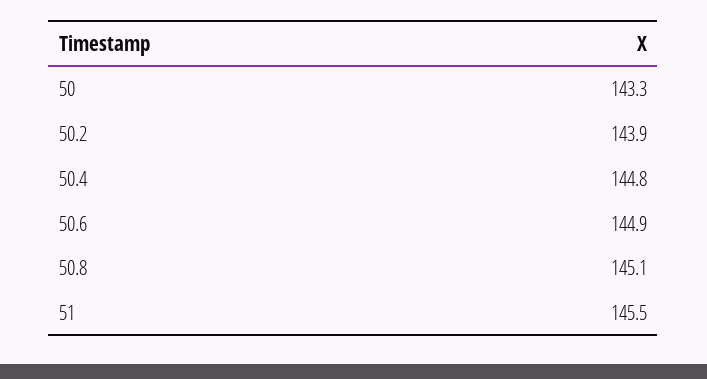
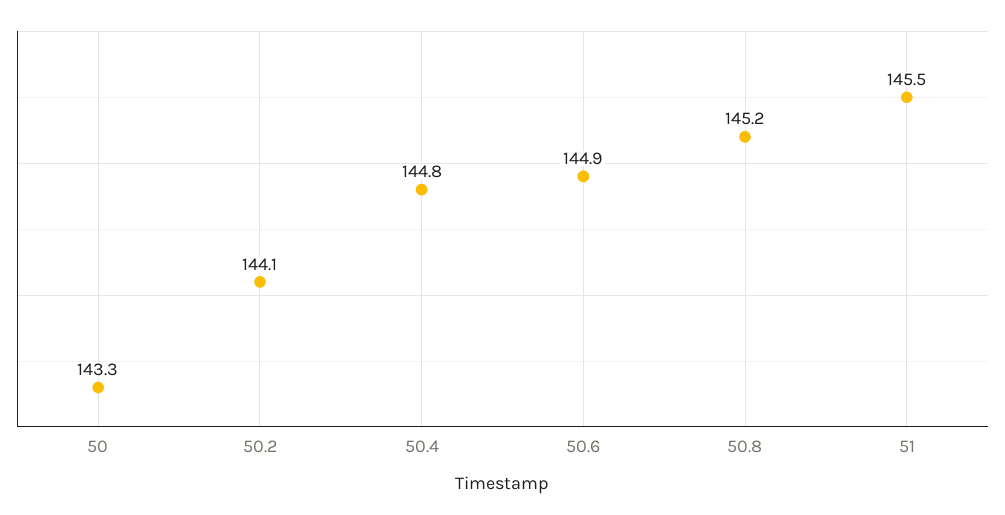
50.2: 143.9 -> 144.1
50.8: 145.1 -> 145.2

